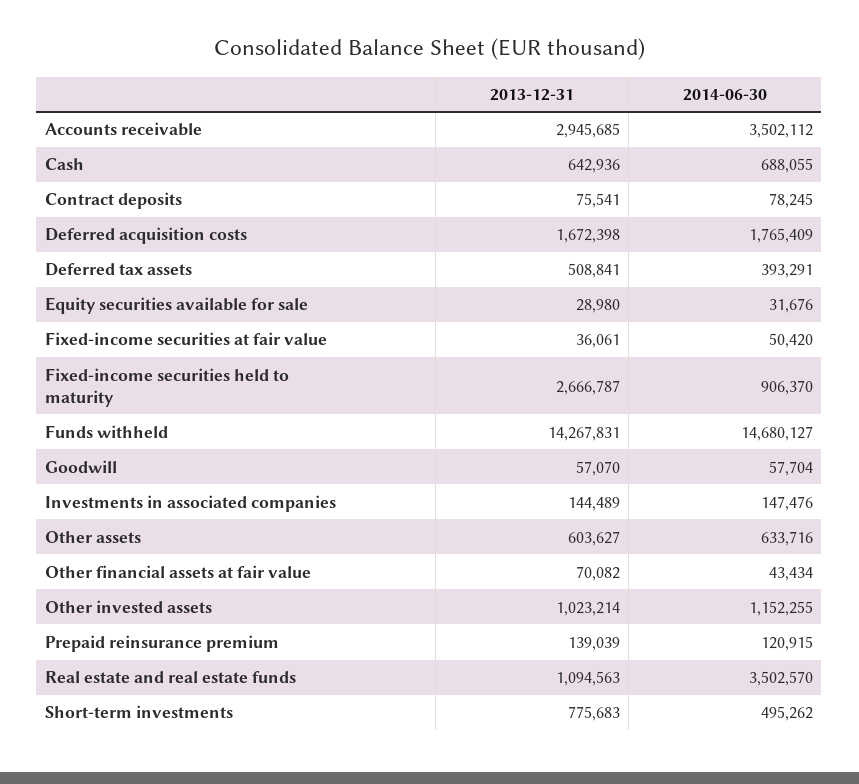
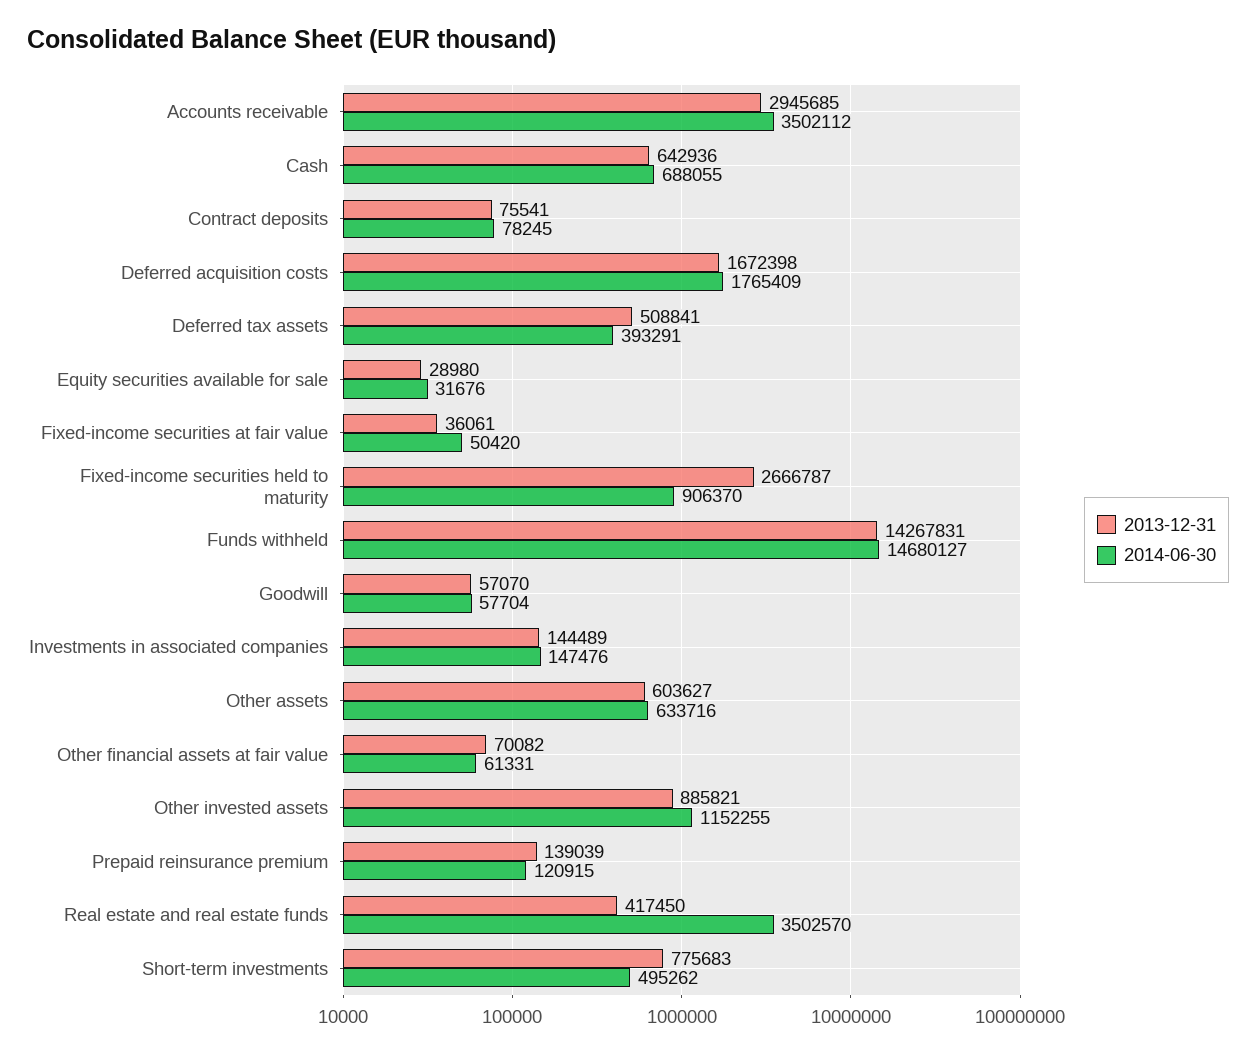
2014-06-30, Other financial assets at fair value: 43434 -> 61331
2013-12-31, Other invested assets: 1023214 -> 885821
2013-12-31, Real estate and real estate funds: 1094563 -> 417450

